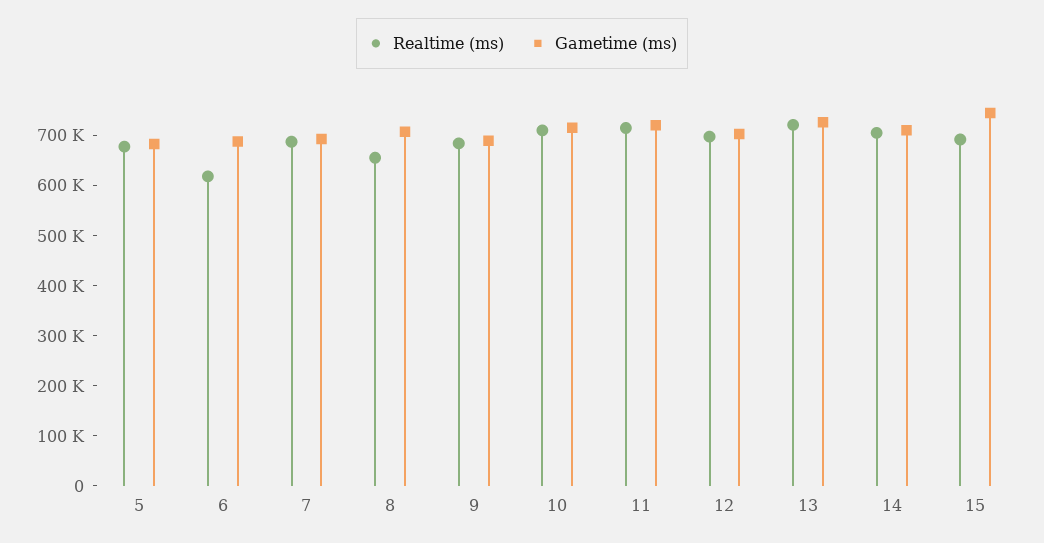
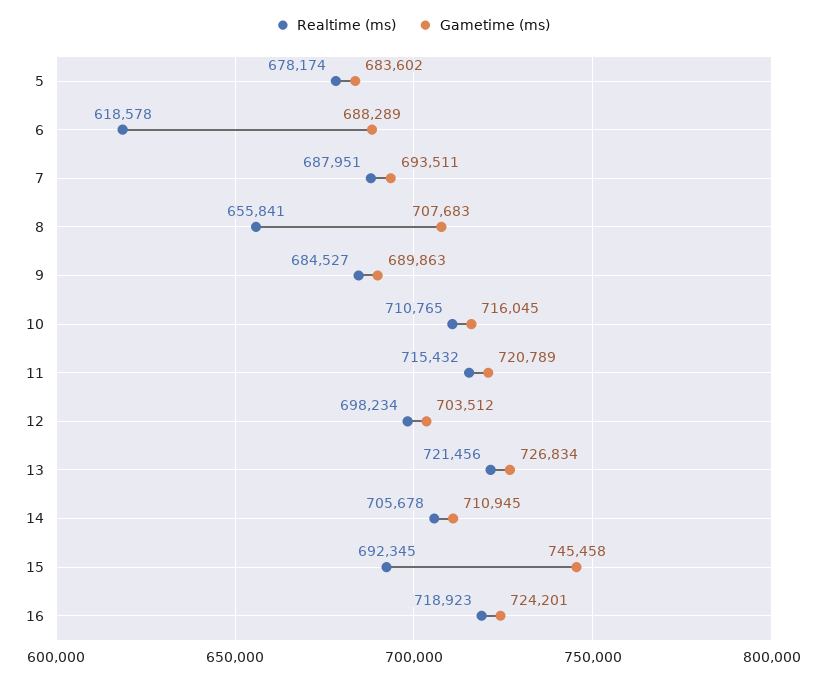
Realtime (ms), 16: none -> 718923
Gametime (ms), 16: none -> 724201

